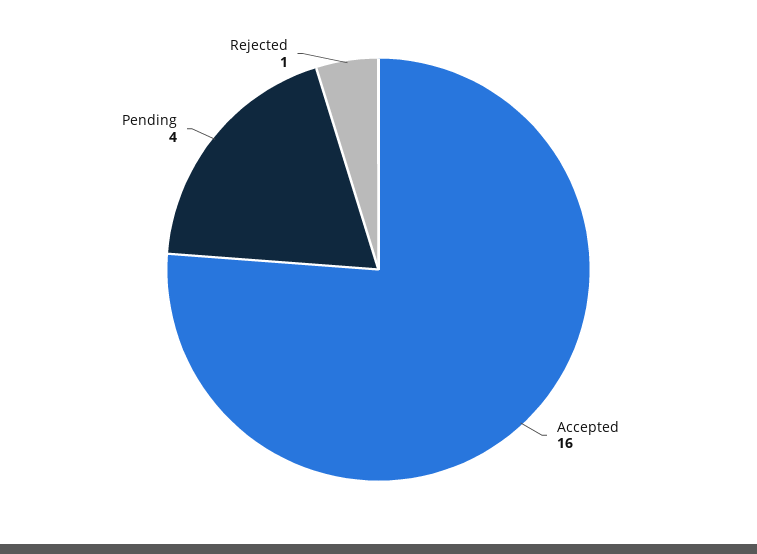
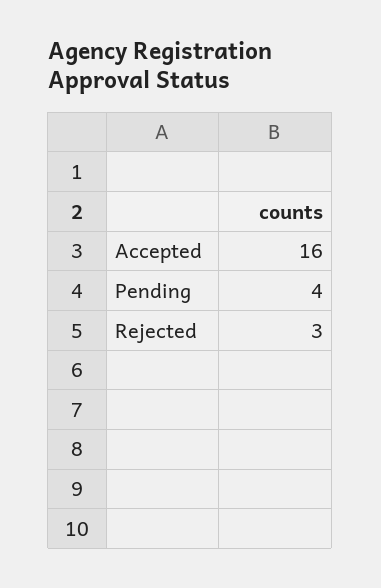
Rejected: 1 -> 3

